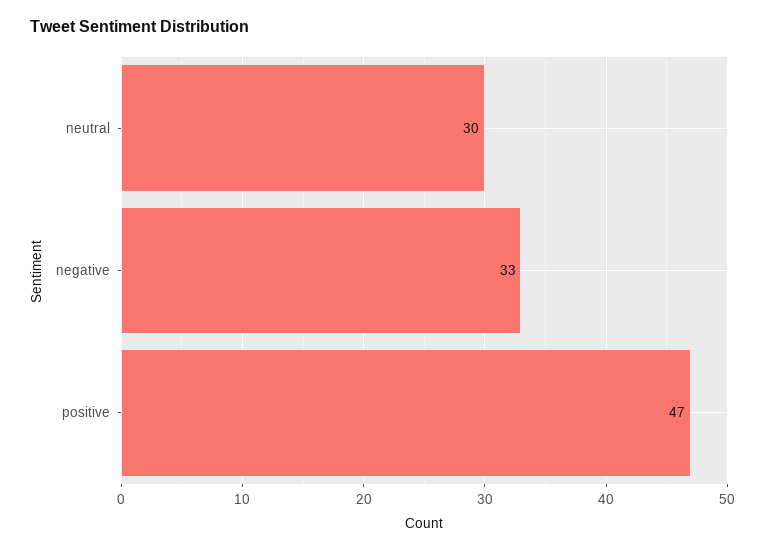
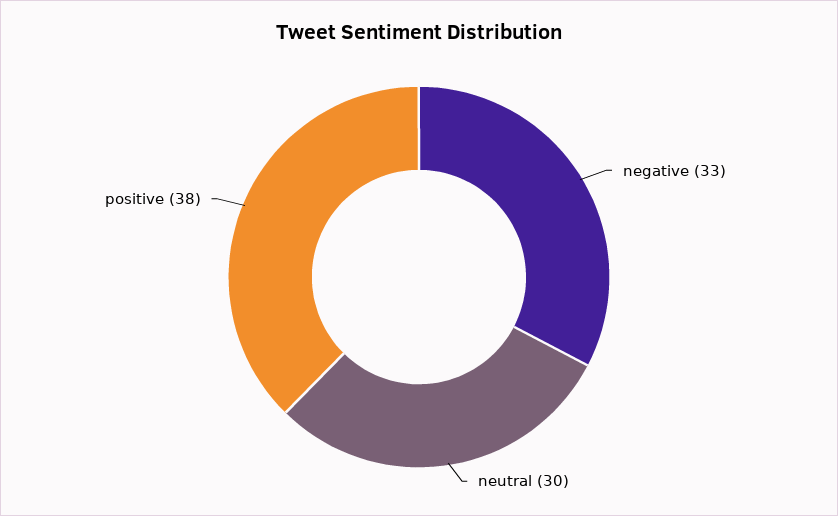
positive: 47 -> 38

